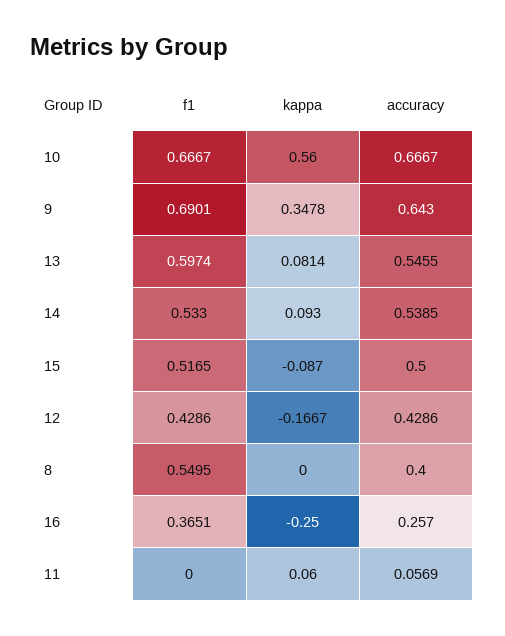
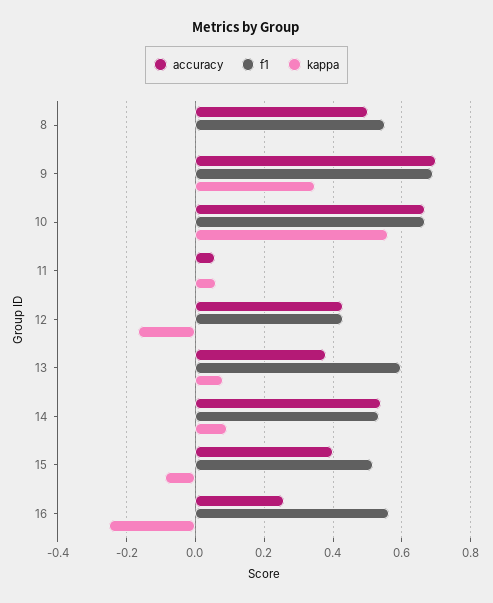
accuracy, 9: 0.643 -> 0.7
accuracy, 13: 0.5455 -> 0.38
accuracy, 15: 0.5 -> 0.4
accuracy, 8: 0.4 -> 0.5
f1, 16: 0.3651 -> 0.56

